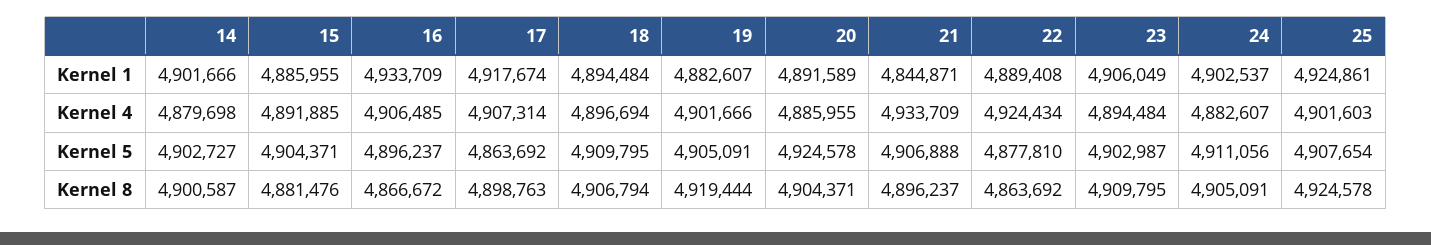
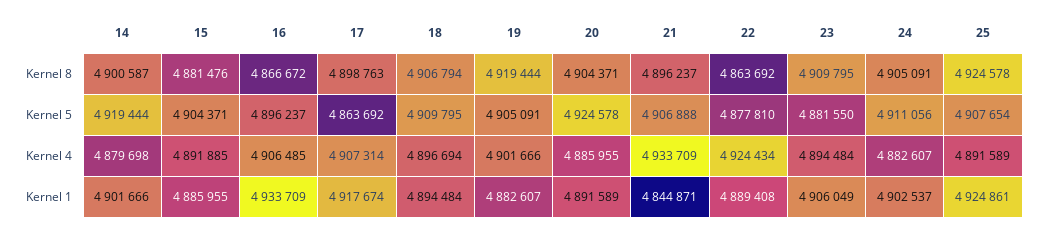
25, Kernel 4: 4901603 -> 4891589
14, Kernel 5: 4902727 -> 4919444
23, Kernel 5: 4902987 -> 4881550

